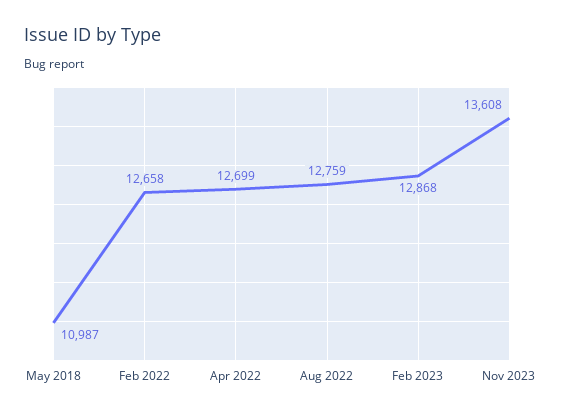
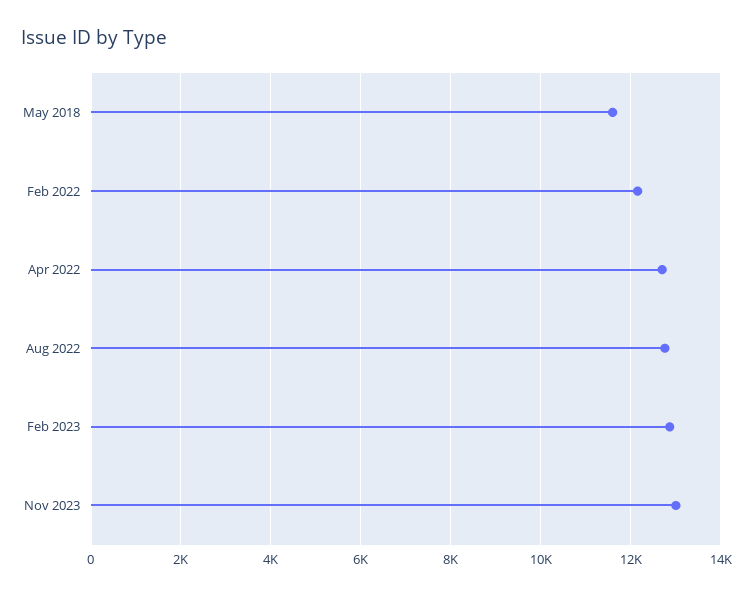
May 2018: 10987 -> 11600
Feb 2022: 12658 -> 12200
Nov 2023: 13608 -> 13000

